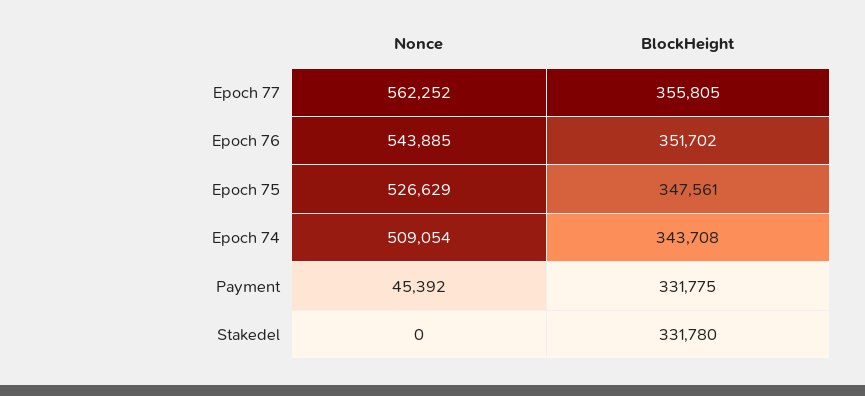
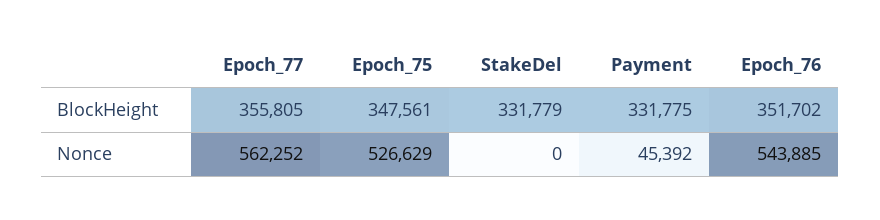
Nonce, Epoch 74: 509054 -> none
BlockHeight, Epoch 74: 343708 -> none
BlockHeight, Stakedel: 331780 -> 331779

